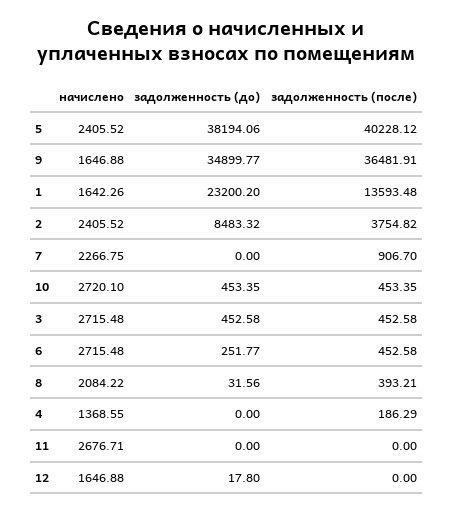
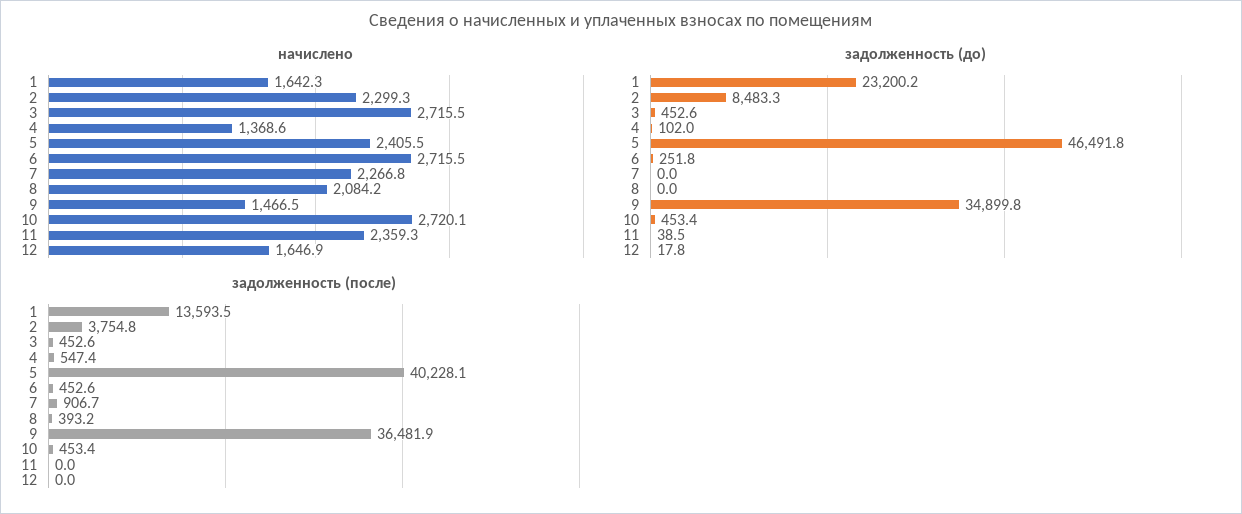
задолженность (до), 5: 38194.06 -> 46491.8
начислено, 9: 1646.88 -> 1466.5
начислено, 2: 2405.52 -> 2299.3
задолженность (до), 8: 31.56 -> 0
задолженность (до), 4: 0 -> 102
задолженность (после), 4: 186.29 -> 547.4
начислено, 11: 2676.71 -> 2359.3
задолженность (до), 11: 0 -> 38.5

